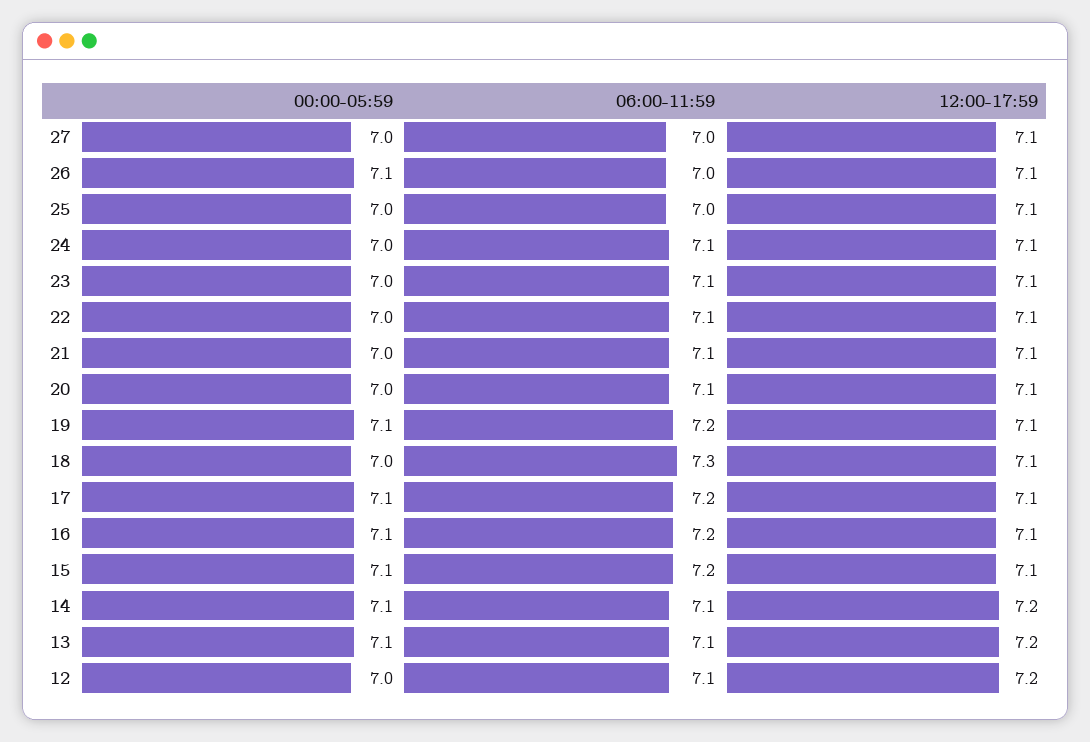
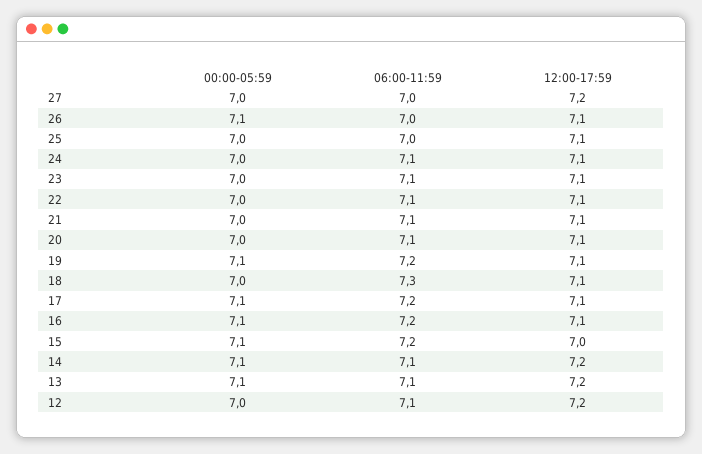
12:00-17:59, 27: 7.1 -> 7.2
12:00-17:59, 15: 7.1 -> 7

